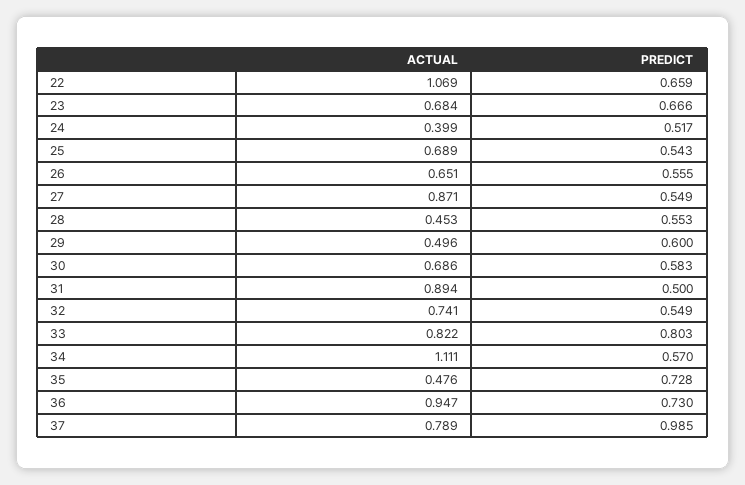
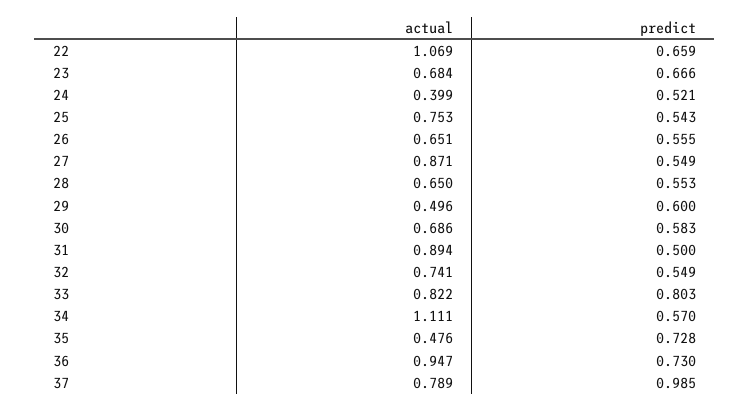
PREDICT, 24: 0.517 -> 0.521
ACTUAL, 25: 0.689 -> 0.753
ACTUAL, 28: 0.453 -> 0.65

